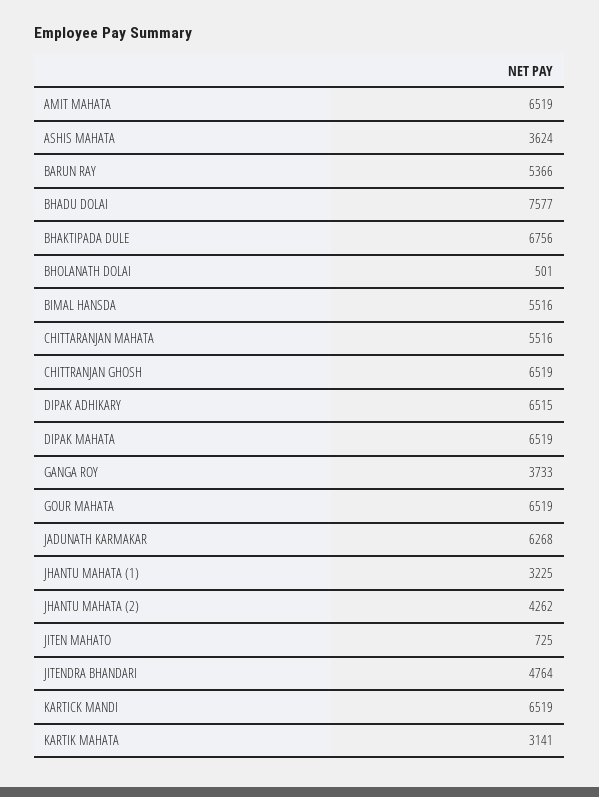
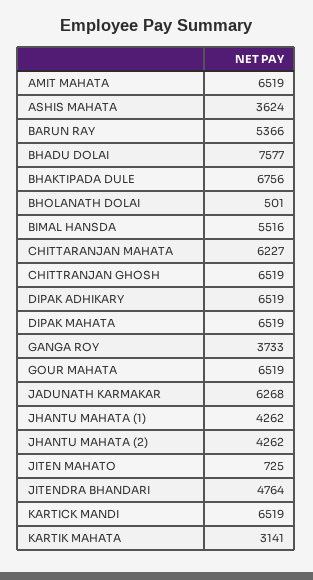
CHITTARANJAN MAHATA: 5516 -> 6227
DIPAK ADHIKARY: 6515 -> 6519
JHANTU MAHATA (1): 3225 -> 4262

